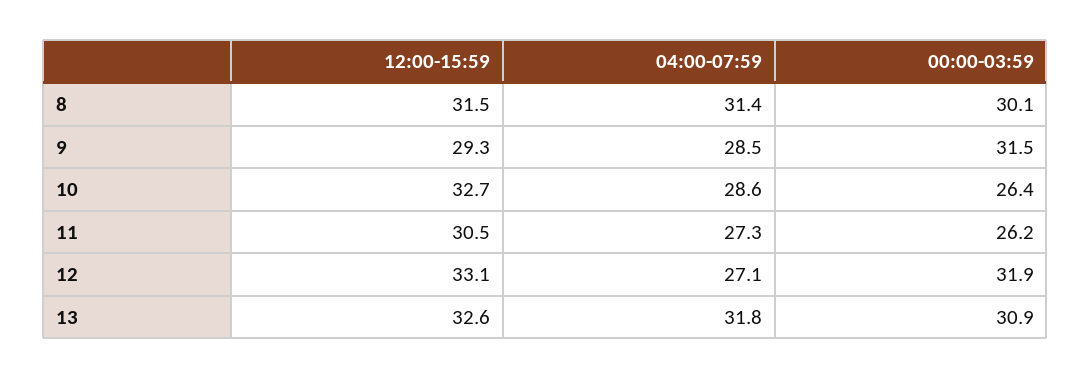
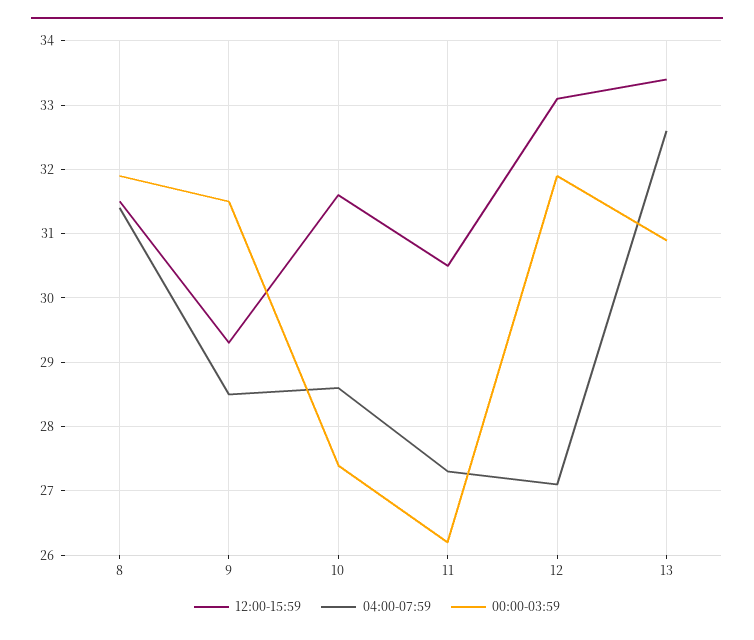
00:00-03:59, 8: 30.1 -> 31.9
12:00-15:59, 10: 32.7 -> 31.6
00:00-03:59, 10: 26.4 -> 27.4
12:00-15:59, 13: 32.6 -> 33.4
04:00-07:59, 13: 31.8 -> 32.6

